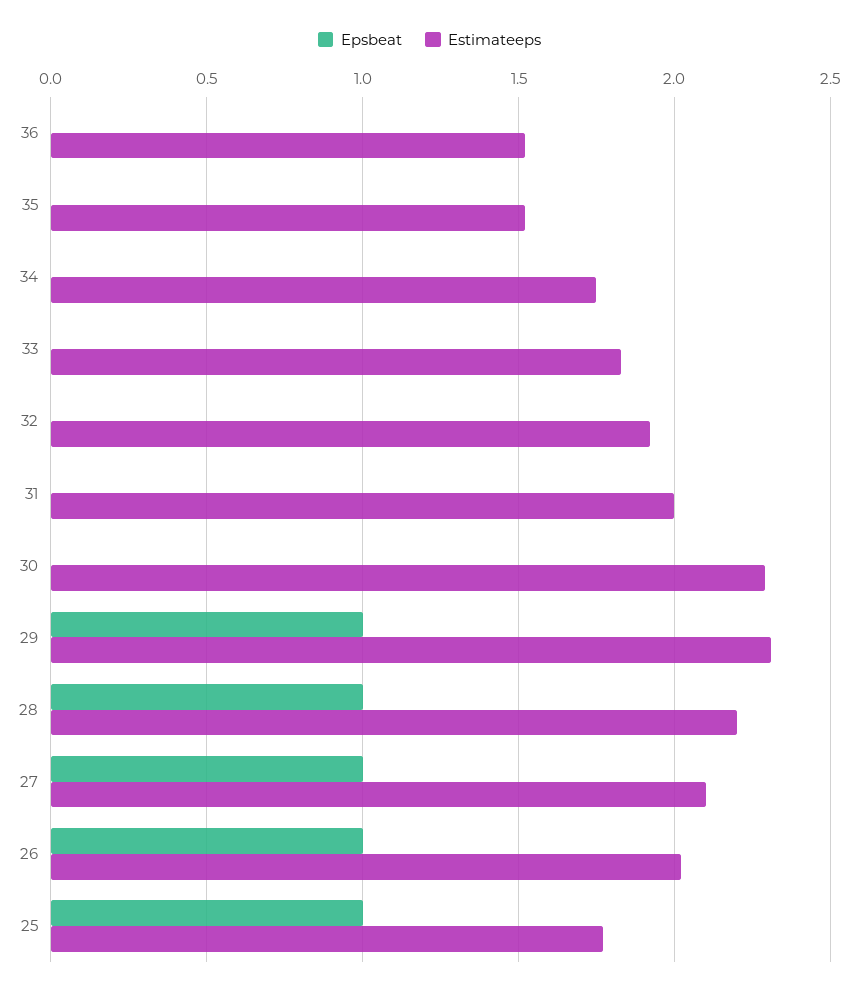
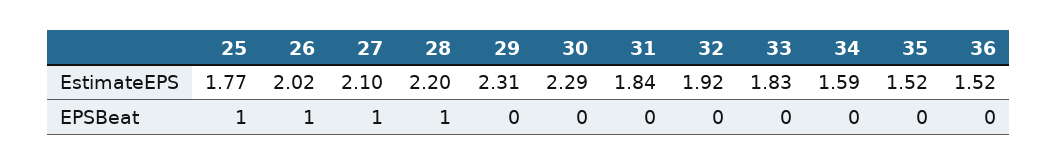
Estimateeps, 34: 1.75 -> 1.59
Estimateeps, 31: 2 -> 1.84
Epsbeat, 29: 1 -> 0

